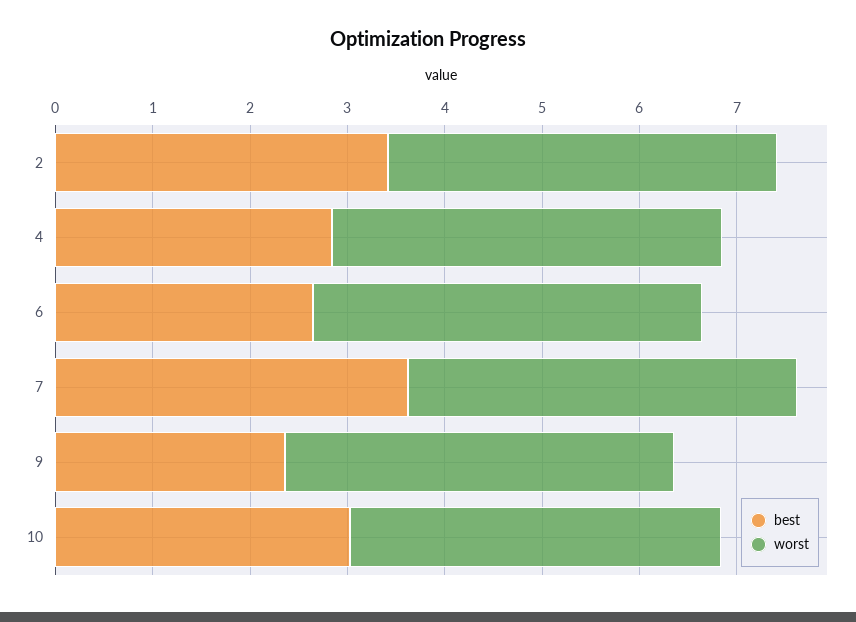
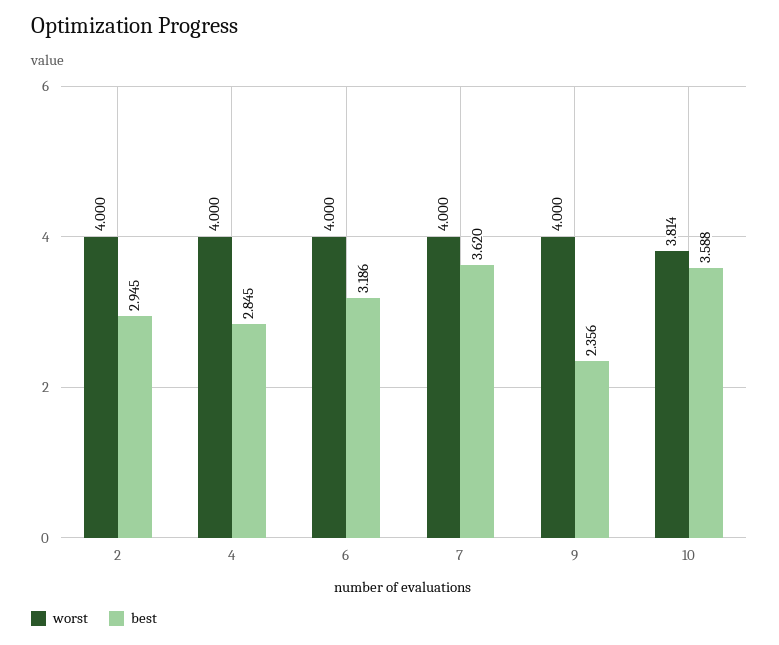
best, 2: 3.4 -> 2.945
best, 6: 2.6 -> 3.186
best, 10: 3 -> 3.588

